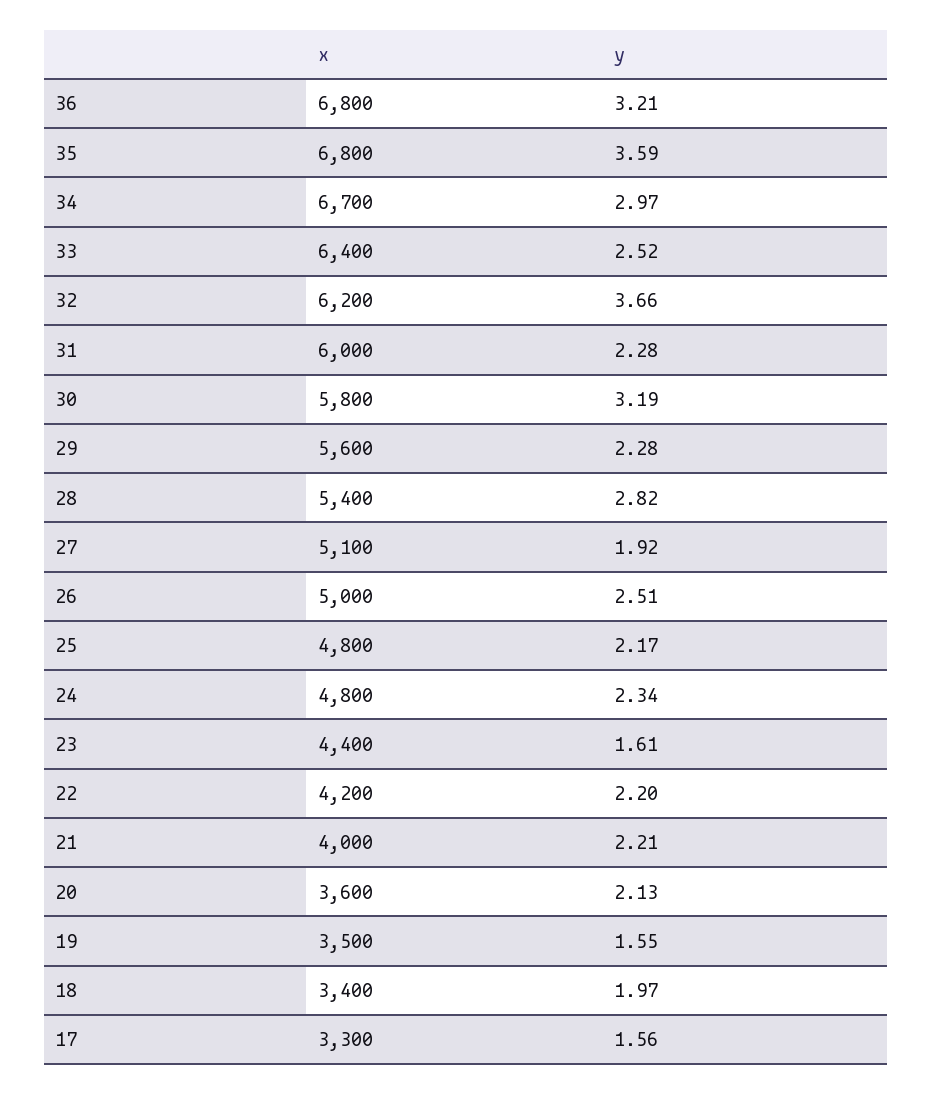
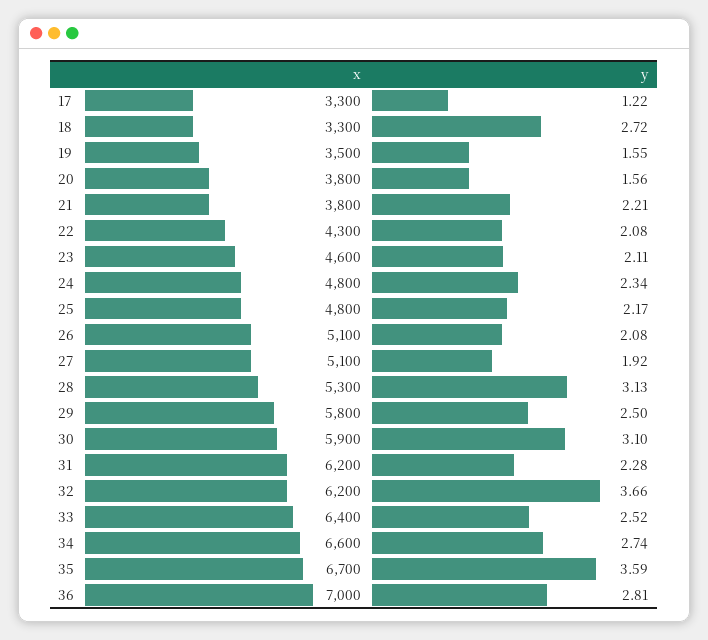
x, 36: 6800 -> 7000
y, 36: 3.21 -> 2.81
x, 35: 6800 -> 6700
x, 34: 6700 -> 6600
y, 34: 2.97 -> 2.74
x, 31: 6000 -> 6200
x, 30: 5800 -> 5900
y, 30: 3.19 -> 3.1
x, 29: 5600 -> 5800
y, 29: 2.28 -> 2.5
x, 28: 5400 -> 5300
y, 28: 2.82 -> 3.13
x, 26: 5000 -> 5100
y, 26: 2.51 -> 2.08
x, 23: 4400 -> 4600
y, 23: 1.61 -> 2.11
x, 22: 4200 -> 4300
y, 22: 2.2 -> 2.08
x, 21: 4000 -> 3800
x, 20: 3600 -> 3800
y, 20: 2.13 -> 1.56
x, 18: 3400 -> 3300
y, 18: 1.97 -> 2.72
y, 17: 1.56 -> 1.22

